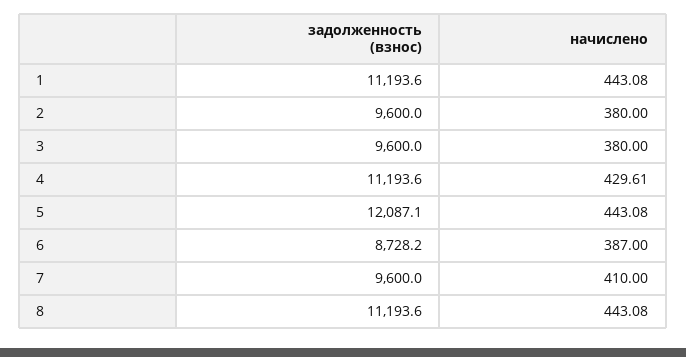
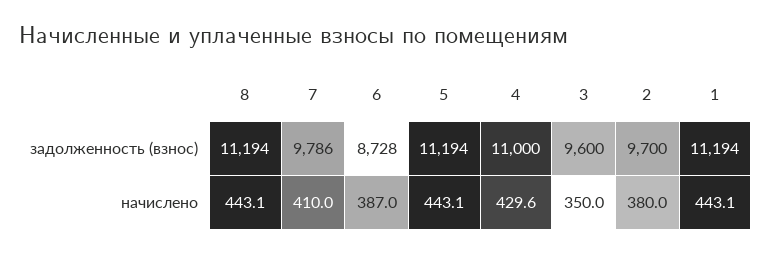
задолженность (взнос), 2: 9600 -> 9700
начислено, 3: 380 -> 350
задолженность (взнос), 4: 11193.6 -> 11000
задолженность (взнос), 5: 12087.1 -> 11194
задолженность (взнос), 7: 9600 -> 9786

